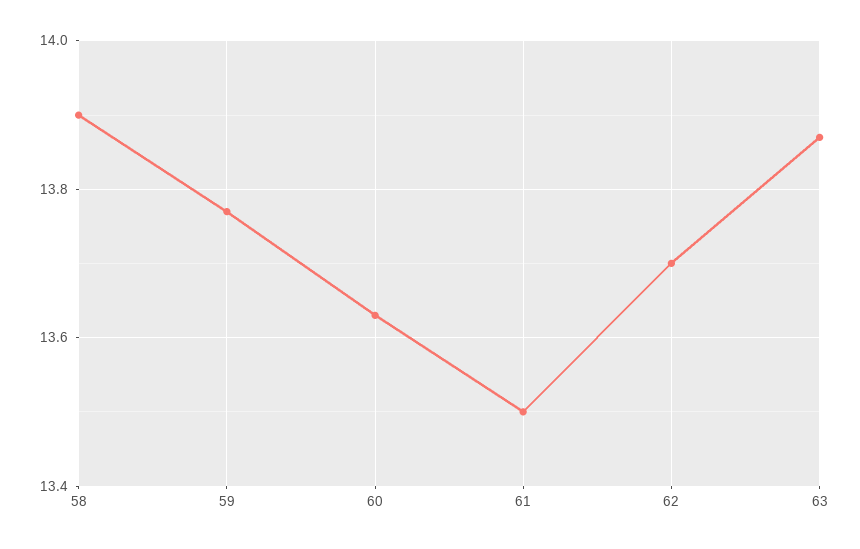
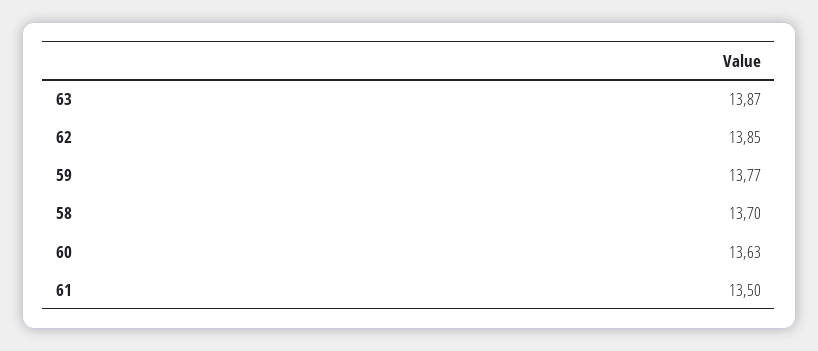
58: 13.9 -> 13.7
62: 13.7 -> 13.85

